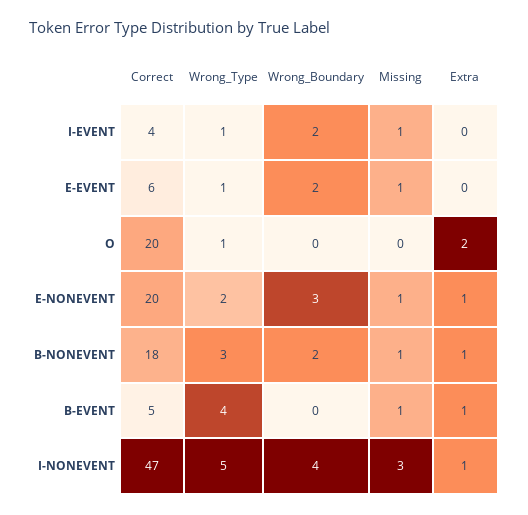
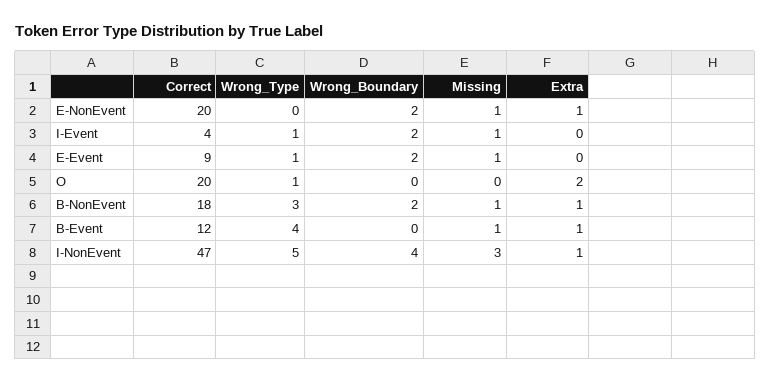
Correct, E-EVENT: 6 -> 9
Wrong_Type, E-NONEVENT: 2 -> 0
Wrong_Boundary, E-NONEVENT: 3 -> 2
Correct, B-EVENT: 5 -> 12

